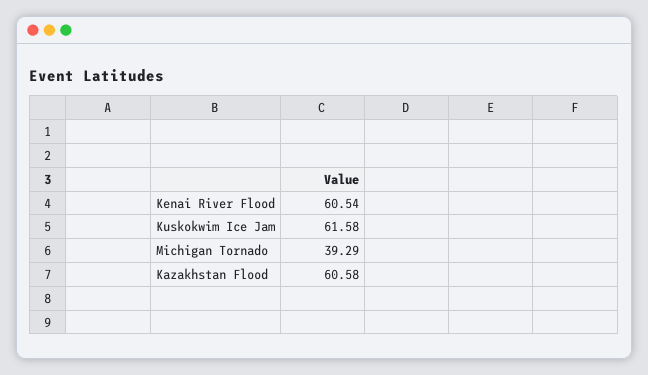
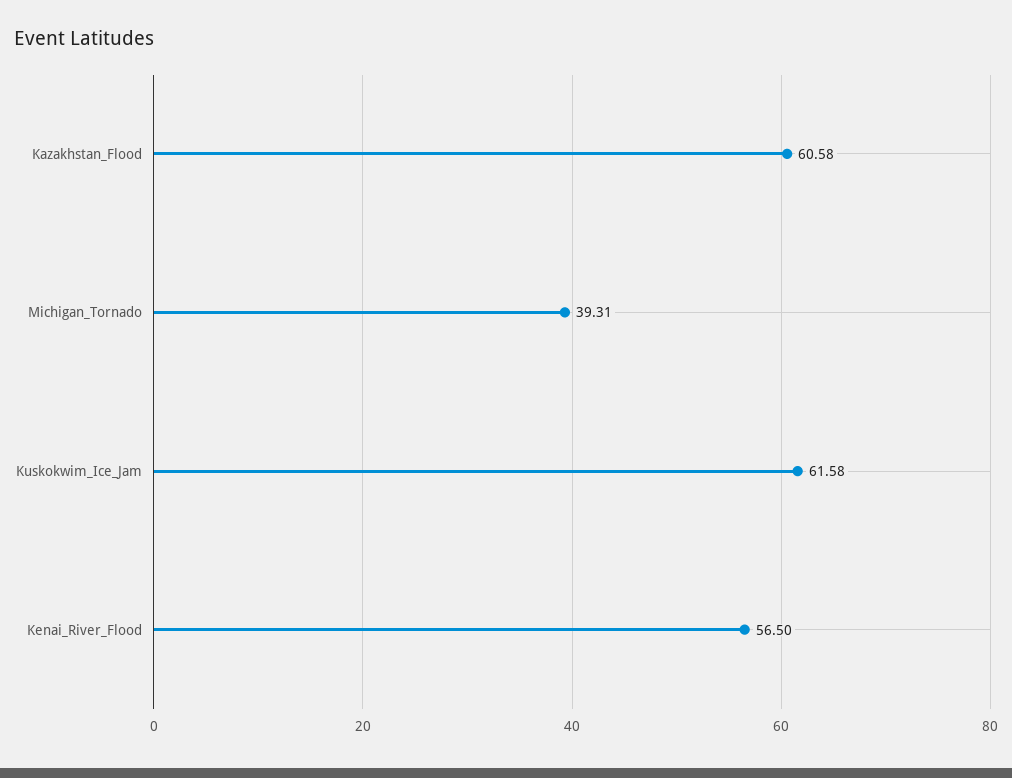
Kenai River Flood: 60.54 -> 56.5
Michigan Tornado: 39.29 -> 39.31

